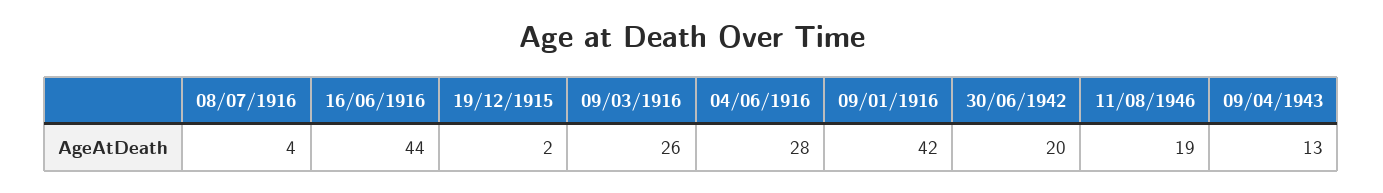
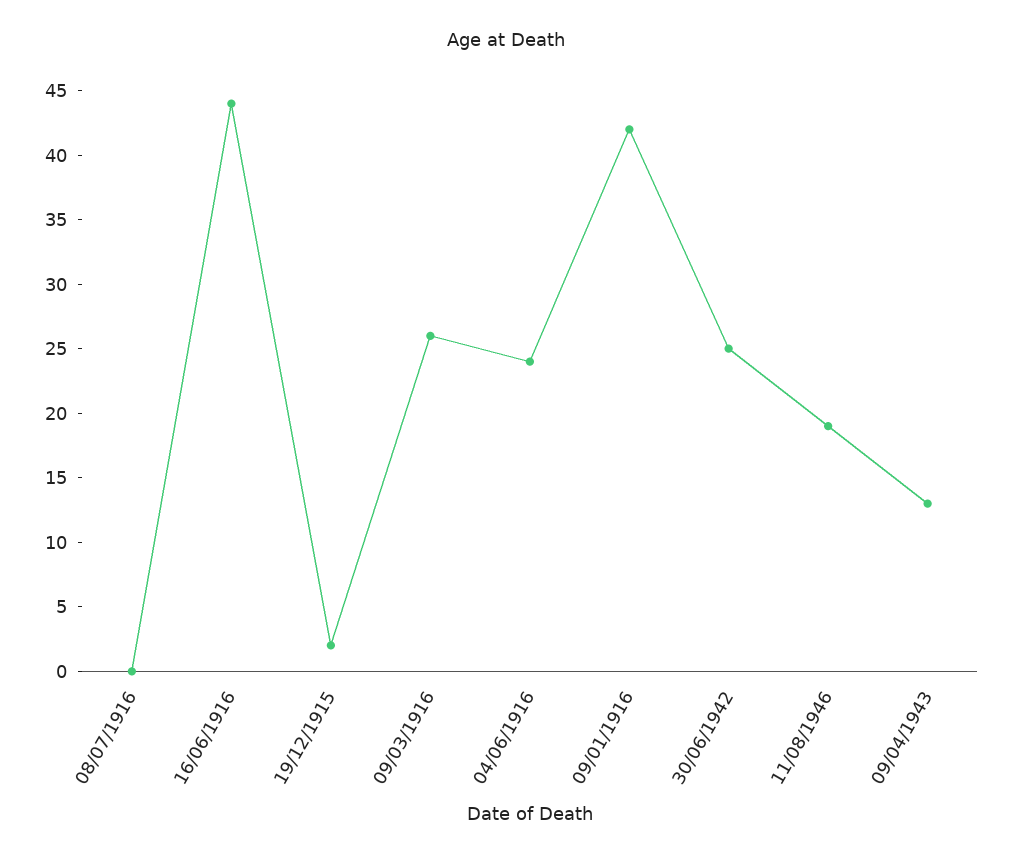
08/07/1916: 4 -> 0
04/06/1916: 28 -> 24
30/06/1942: 20 -> 25

